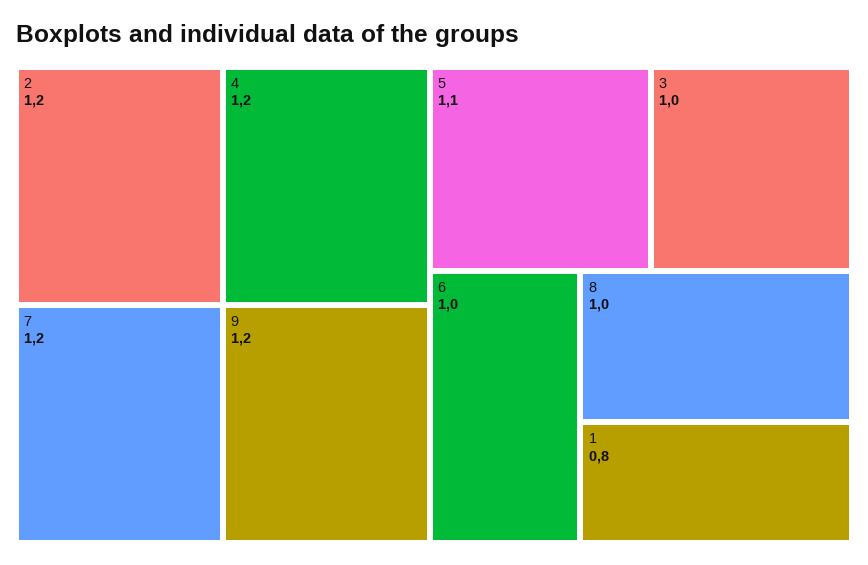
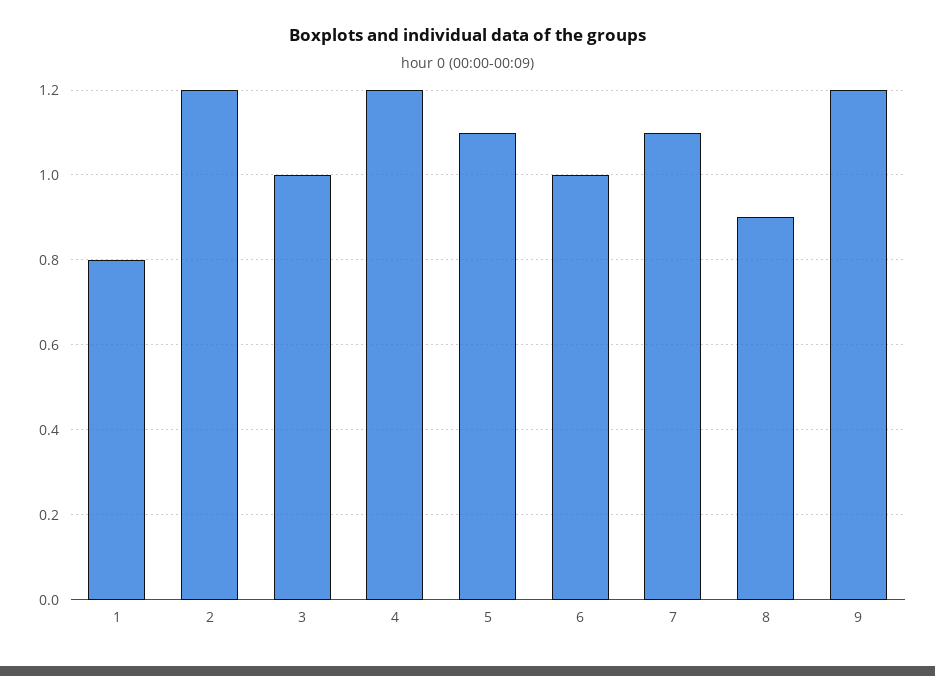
7: 1.2 -> 1.1
8: 1 -> 0.9

